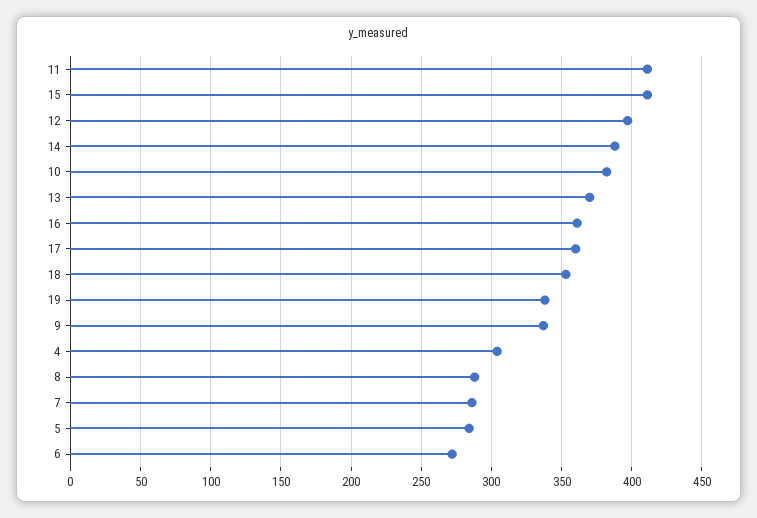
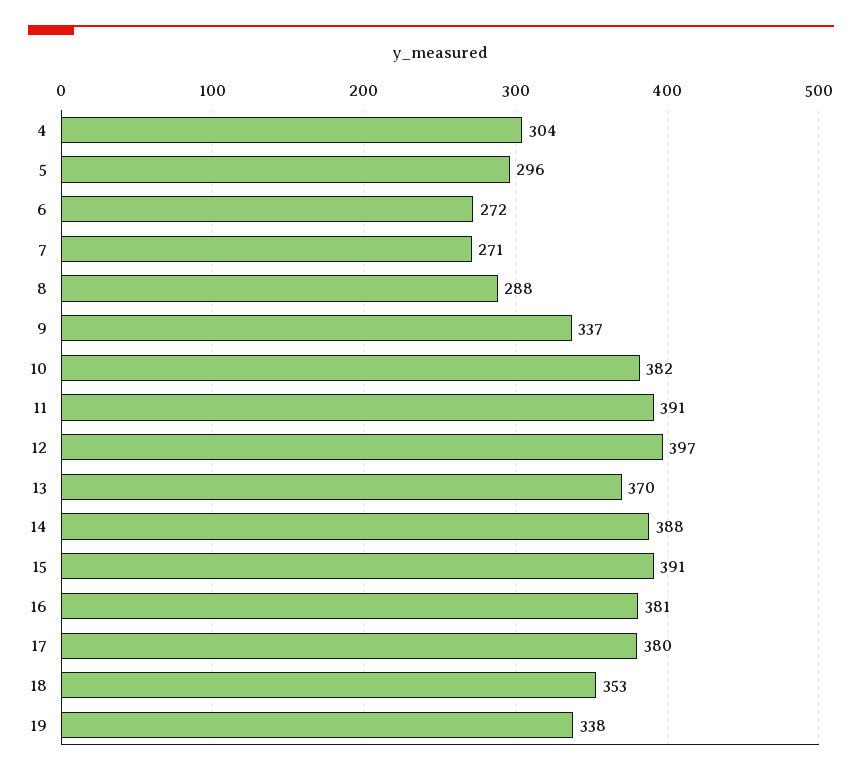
11: 410 -> 391
15: 410 -> 391
16: 360 -> 381
17: 360 -> 380
7: 285 -> 271
5: 285 -> 296

